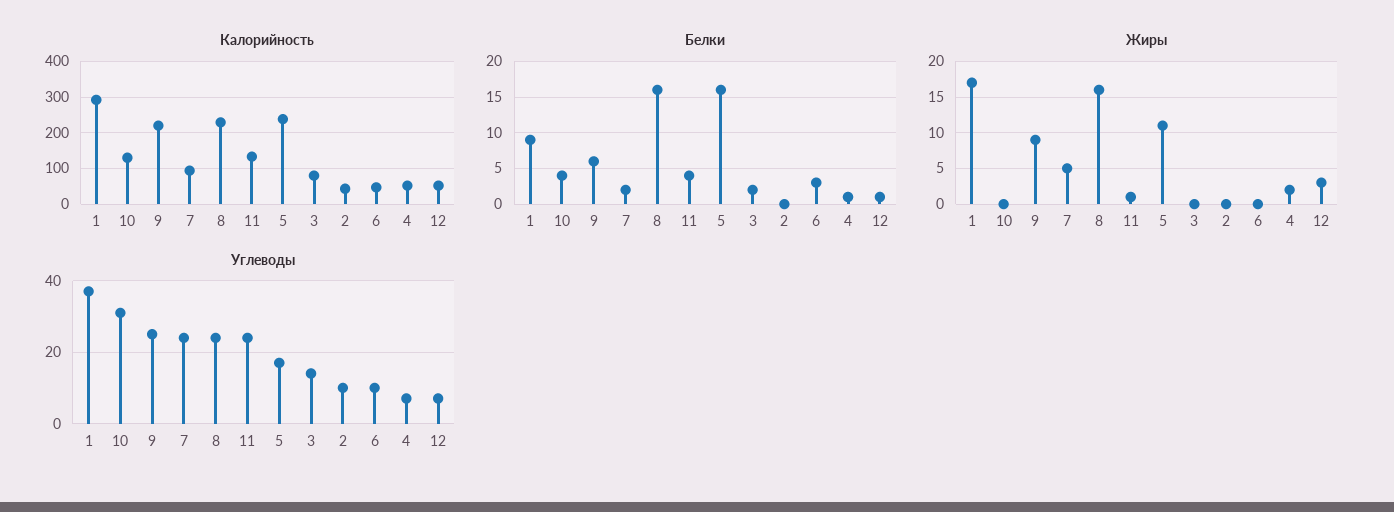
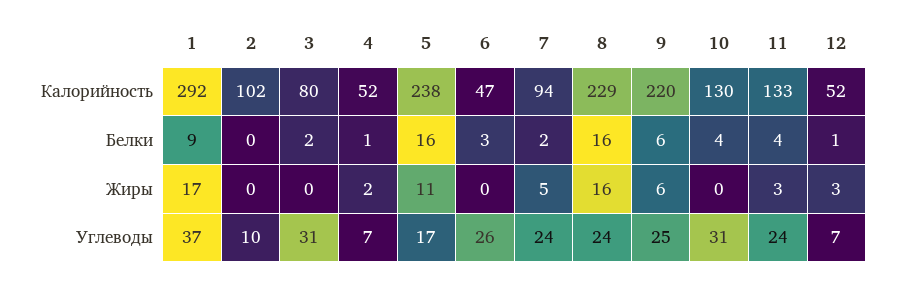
Калорийность, 2: 40 -> 102
Жиры, 9: 9 -> 6
Жиры, 11: 1 -> 3
Углеводы, 3: 15 -> 31
Углеводы, 6: 10 -> 26

